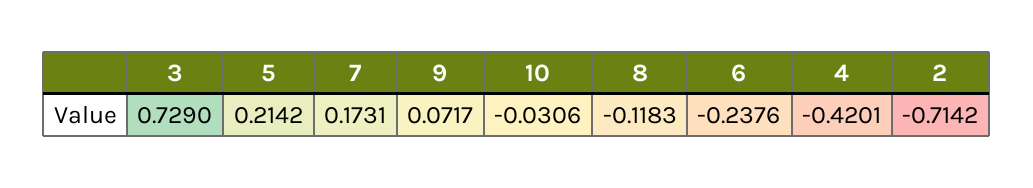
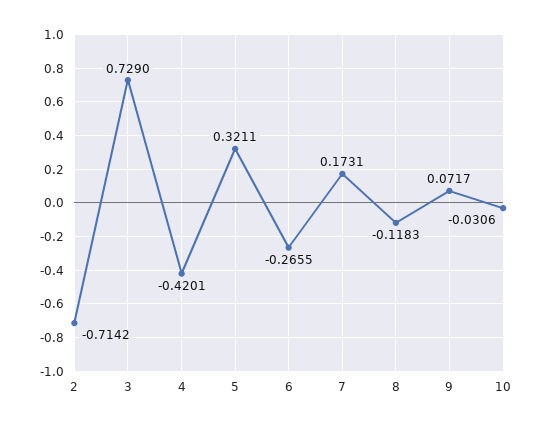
5: 0.2142 -> 0.3211
6: -0.2376 -> -0.2655

